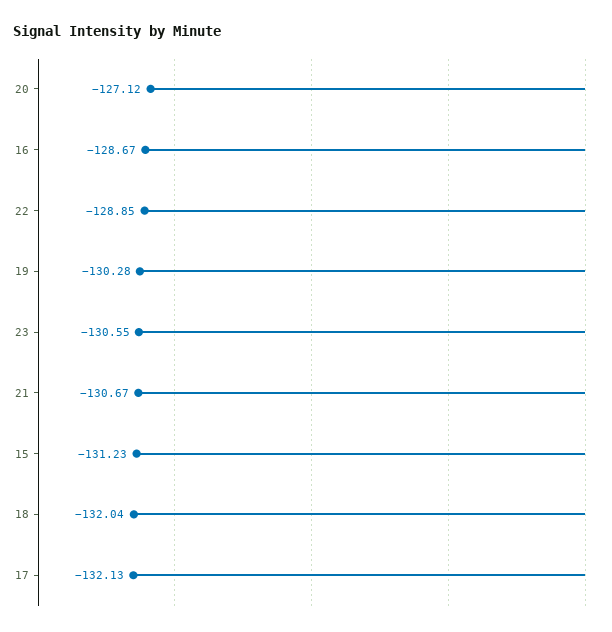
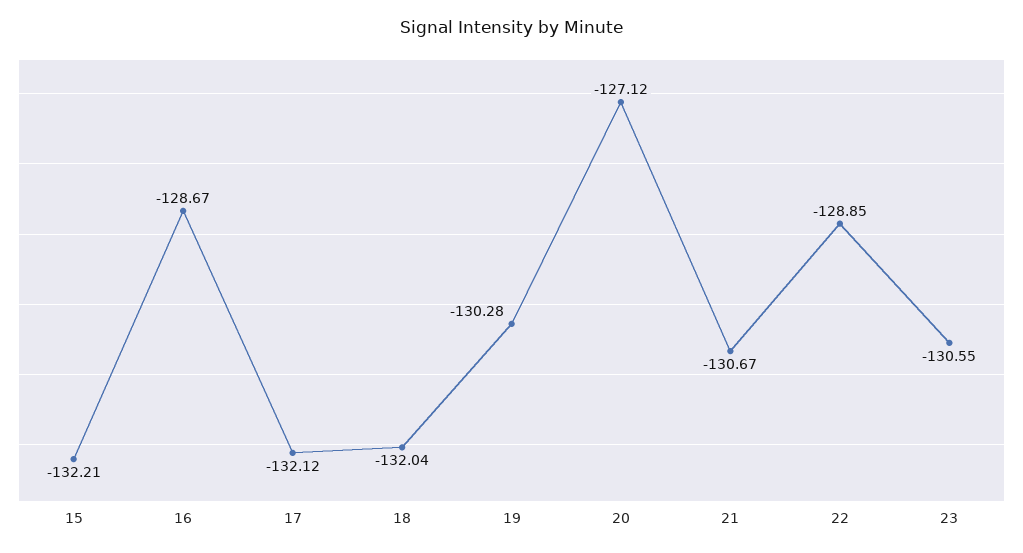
15: -131.23 -> -132.21
17: -132.13 -> -132.12

